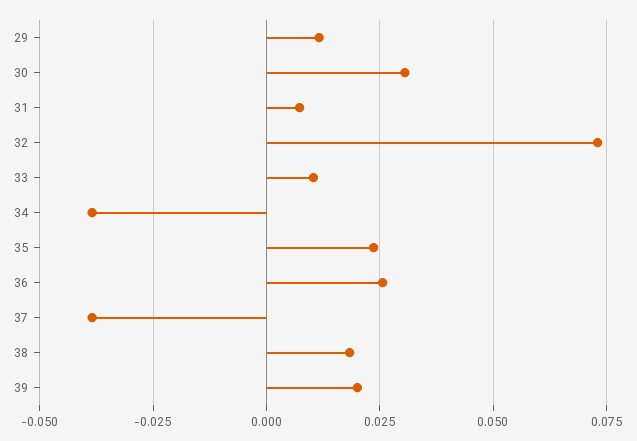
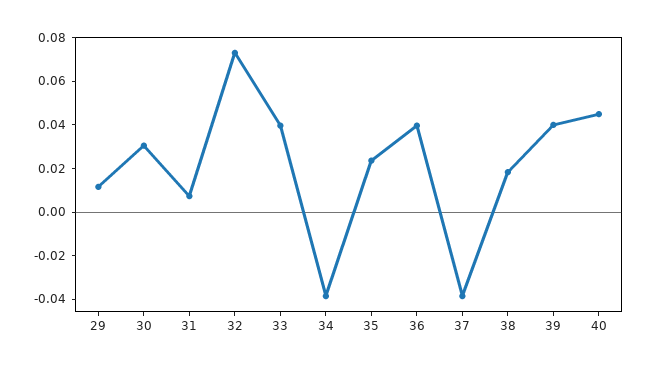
33: 0.01 -> 0.04
36: 0.025 -> 0.04
39: 0.02 -> 0.04
40: none -> 0.045

